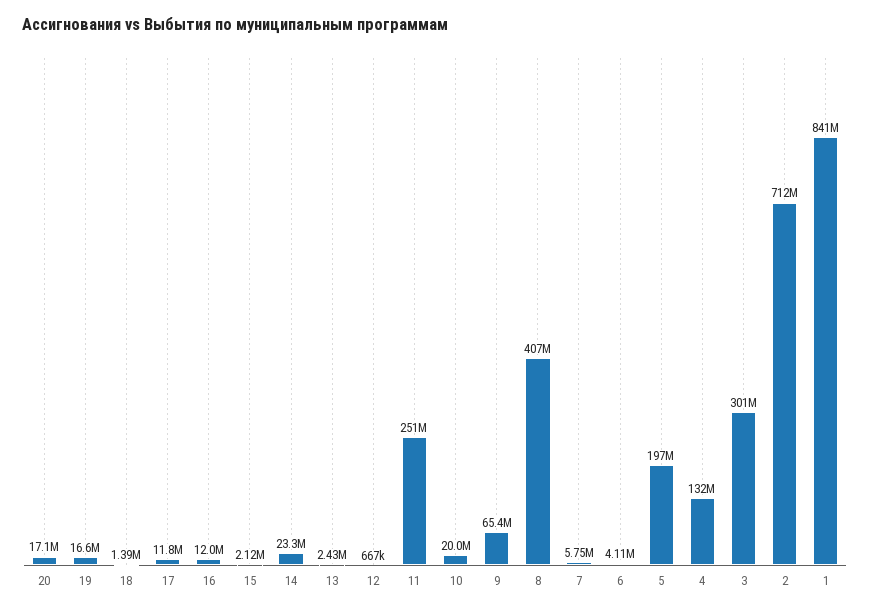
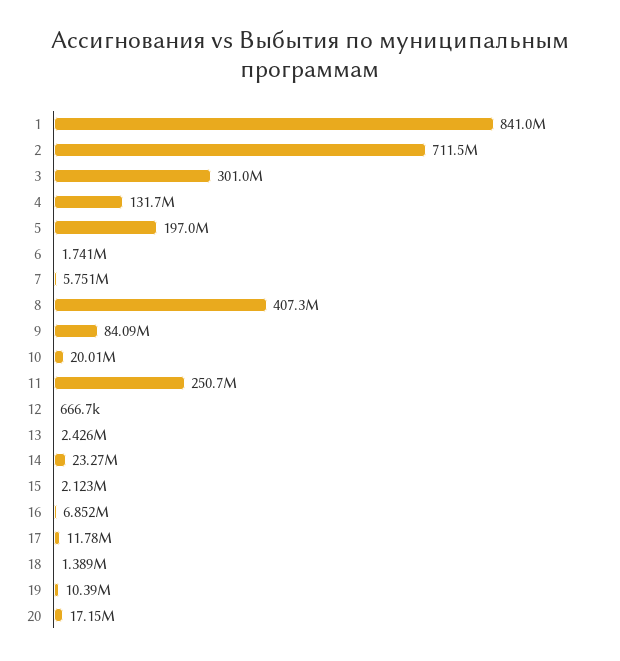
19: 16600000 -> 10390000
16: 12000000 -> 6852000
9: 65400000 -> 84090000
6: 4110000 -> 1741000

